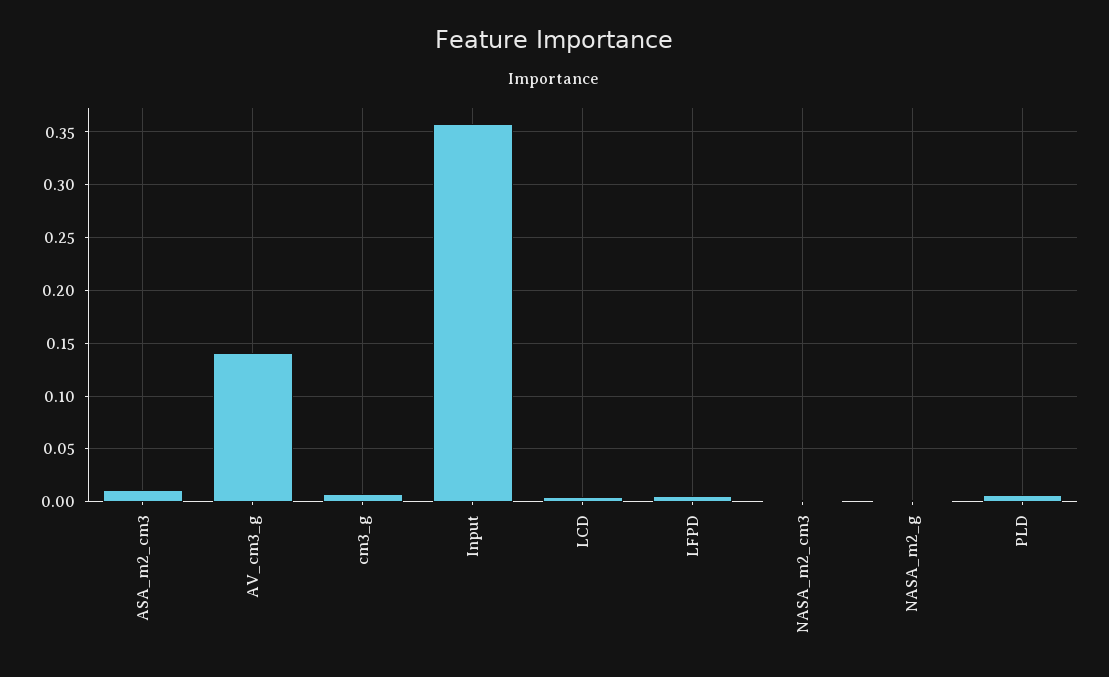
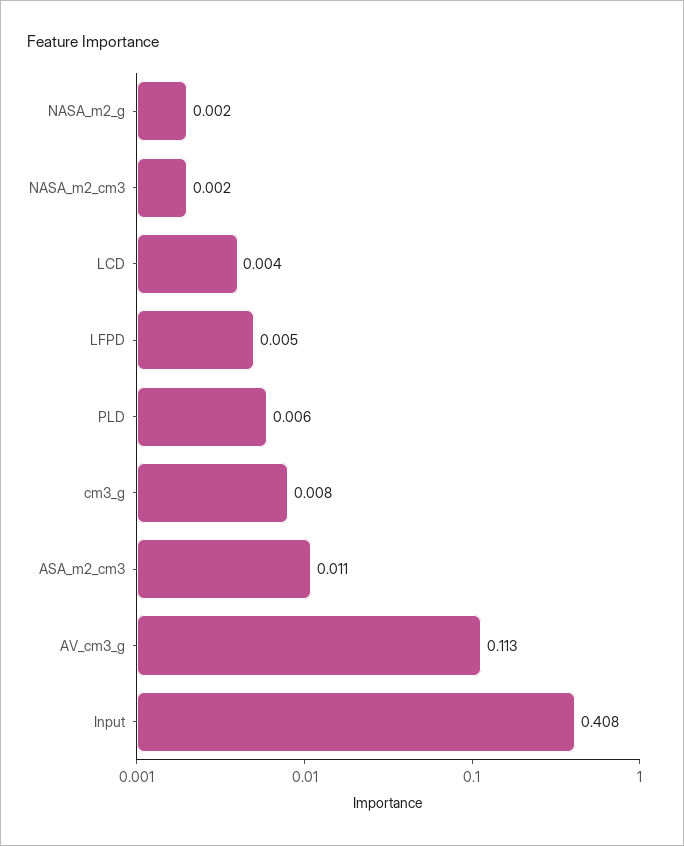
AV_cm3_g: 0.14 -> 0.113
Input: 0.36 -> 0.408

